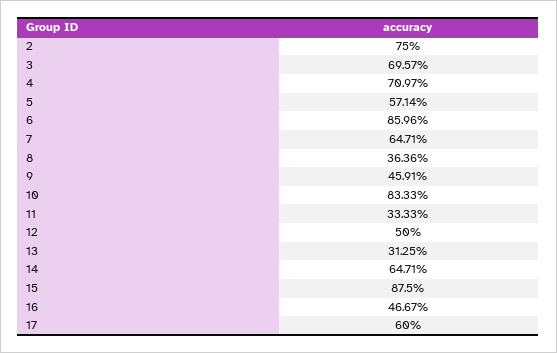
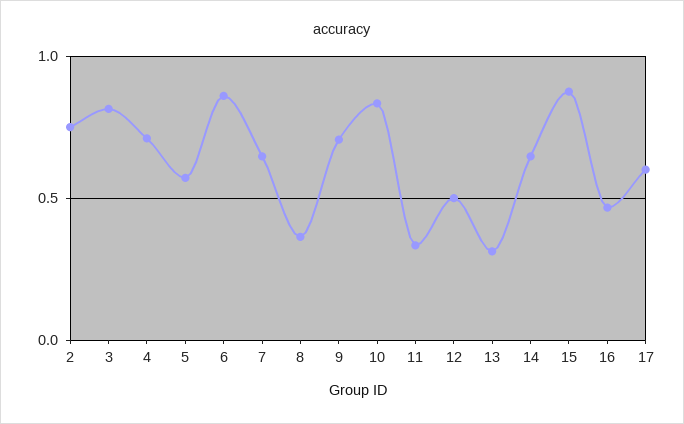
3: 0.6957 -> 0.8
9: 0.4591 -> 0.7

